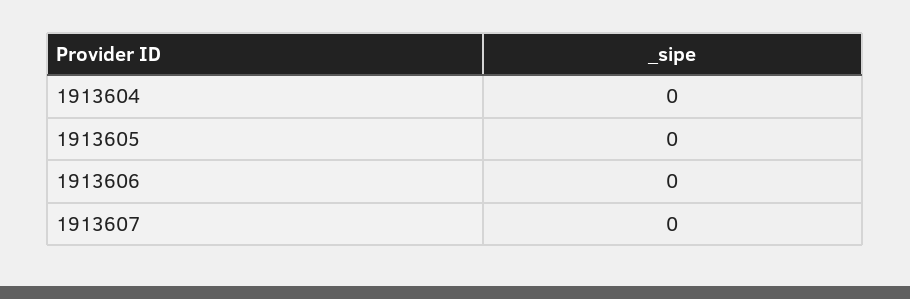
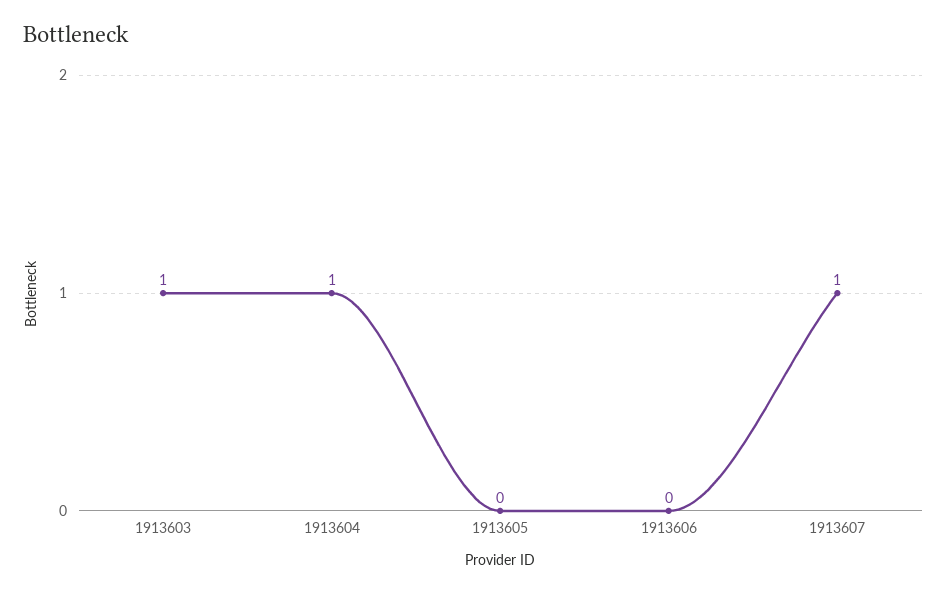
1913604: 0 -> 1
1913607: 0 -> 1
1913603: none -> 1

